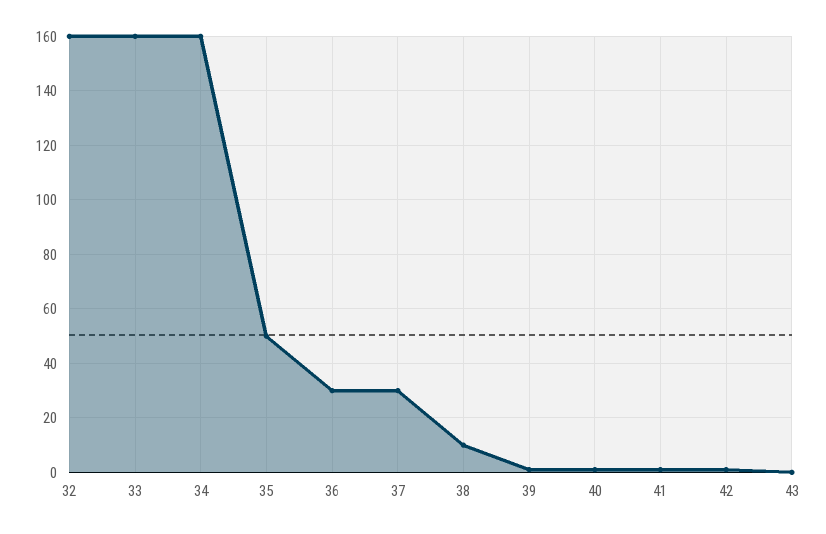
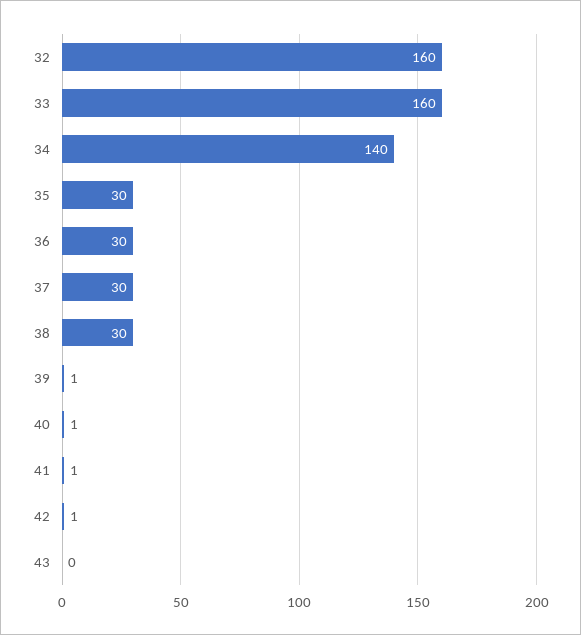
34: 160 -> 140
35: 50 -> 30
38: 10 -> 30

